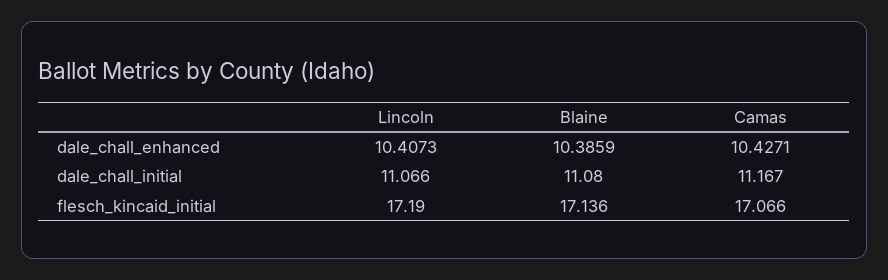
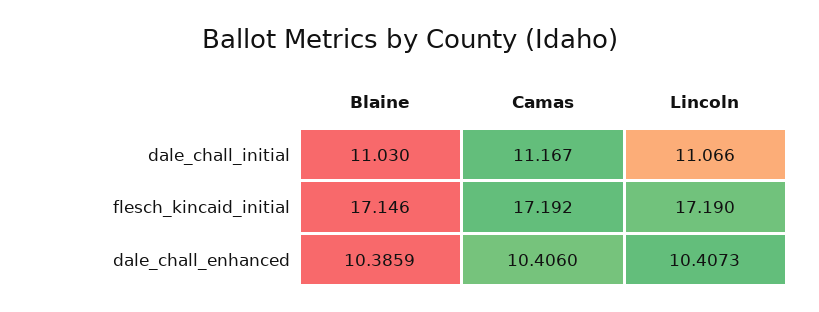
Camas, dale_chall_enhanced: 10.4271 -> 10.406
Blaine, dale_chall_initial: 11.08 -> 11.03
Blaine, flesch_kincaid_initial: 17.136 -> 17.146
Camas, flesch_kincaid_initial: 17.066 -> 17.192

